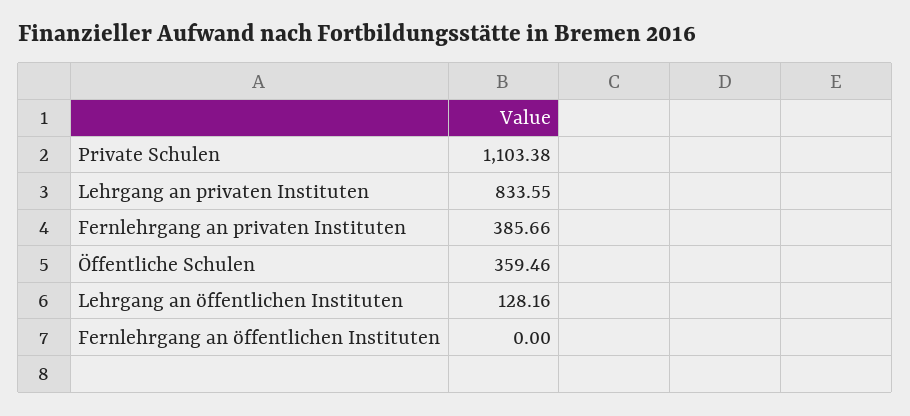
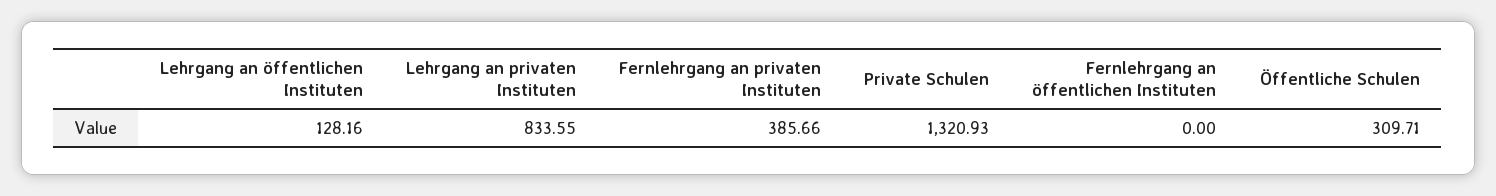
Private Schulen: 1103.38 -> 1320.93
Öffentliche Schulen: 359.46 -> 309.71

